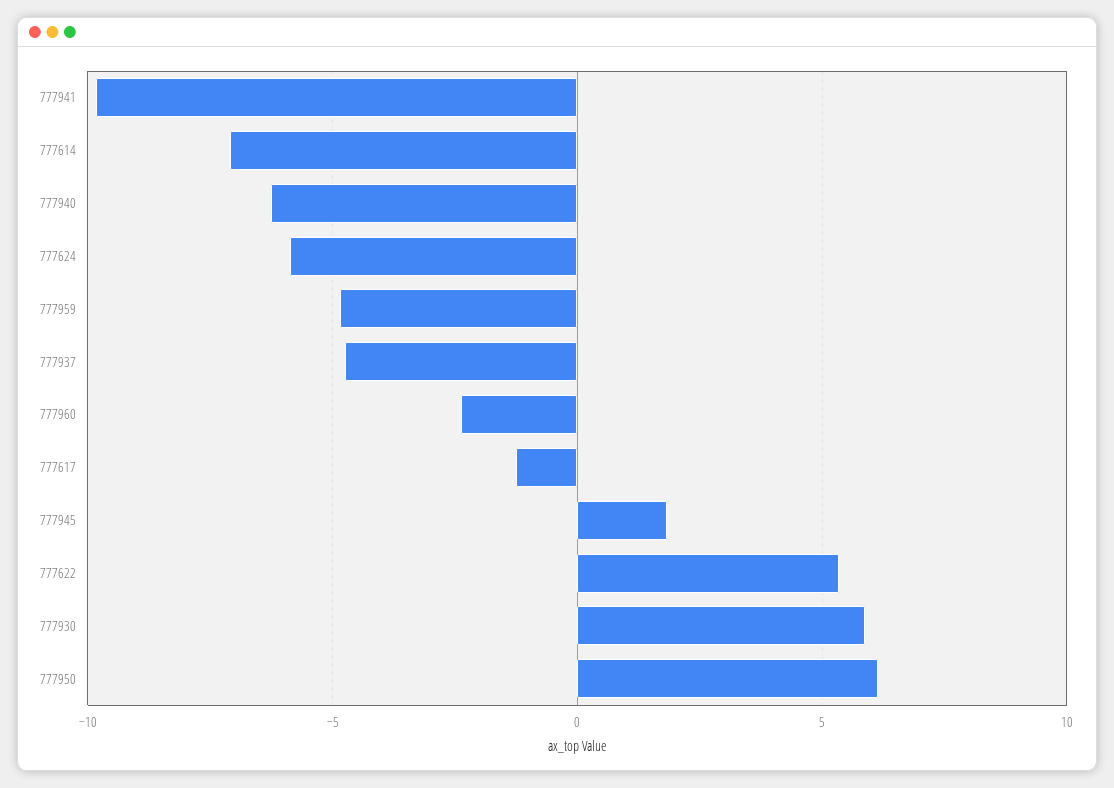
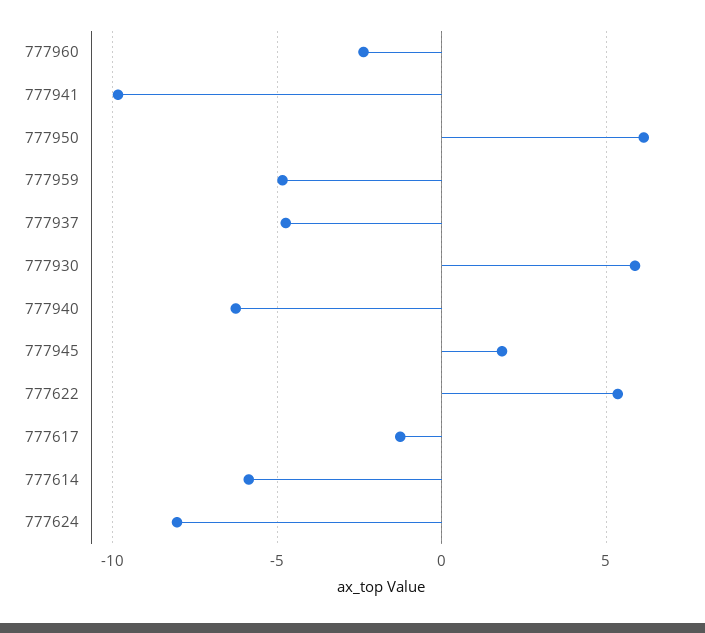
777614: -7 -> -6
777624: -6 -> -8

